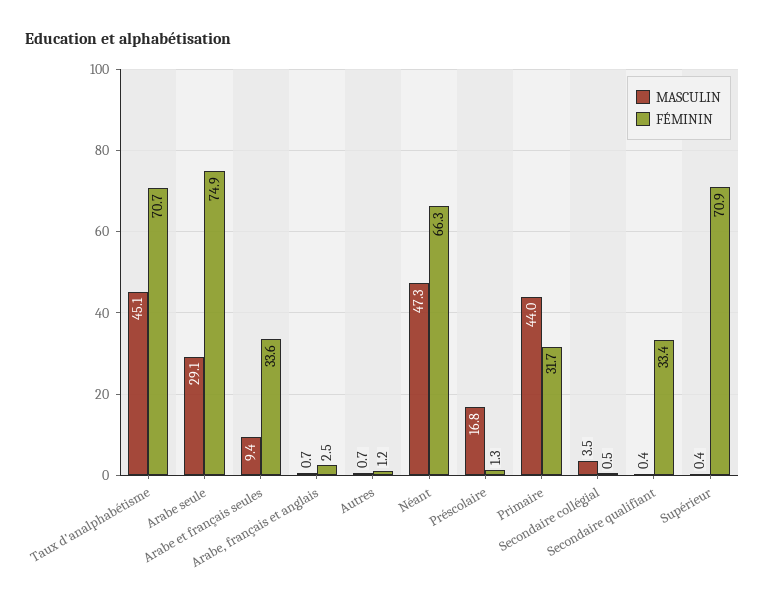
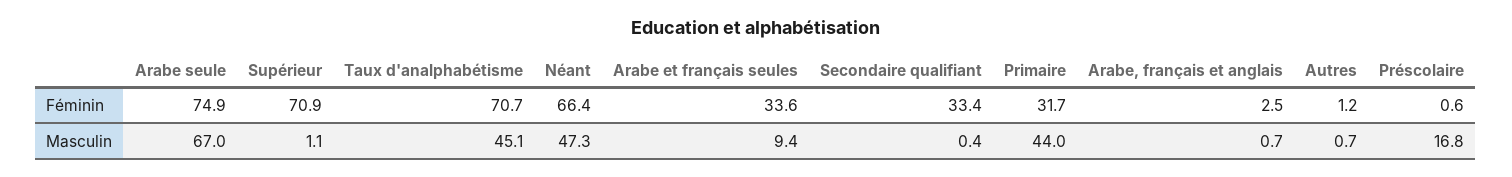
MASCULIN, Arabe seule: 29.1 -> 67
FÉMININ, Néant: 66.3 -> 66.4
FÉMININ, Préscolaire: 1.3 -> 0.6
MASCULIN, Secondaire collégial: 3.5 -> none
FÉMININ, Secondaire collégial: 0.5 -> none
MASCULIN, Supérieur: 0.4 -> 1.1

